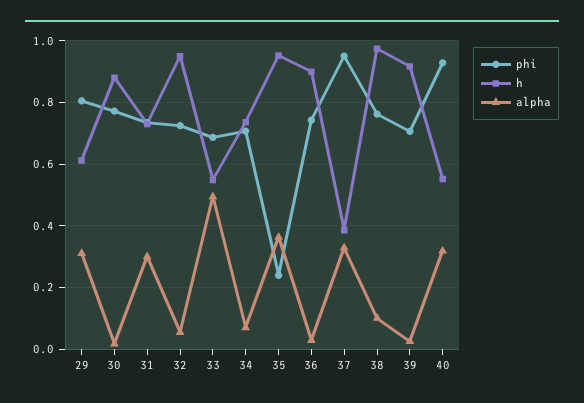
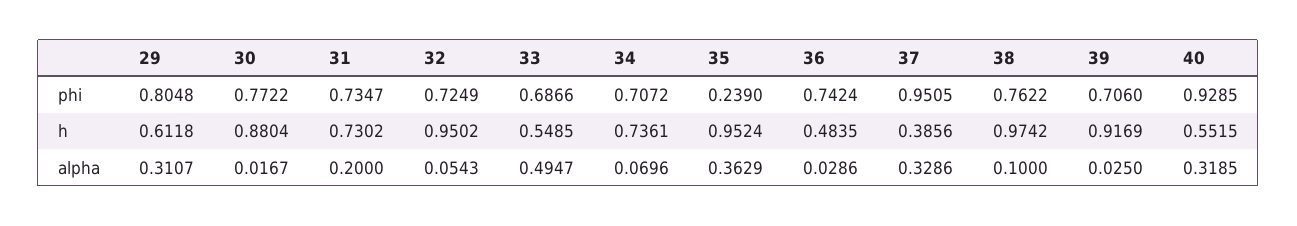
alpha, 31: 0.3 -> 0.2
h, 36: 0.9 -> 0.4835

